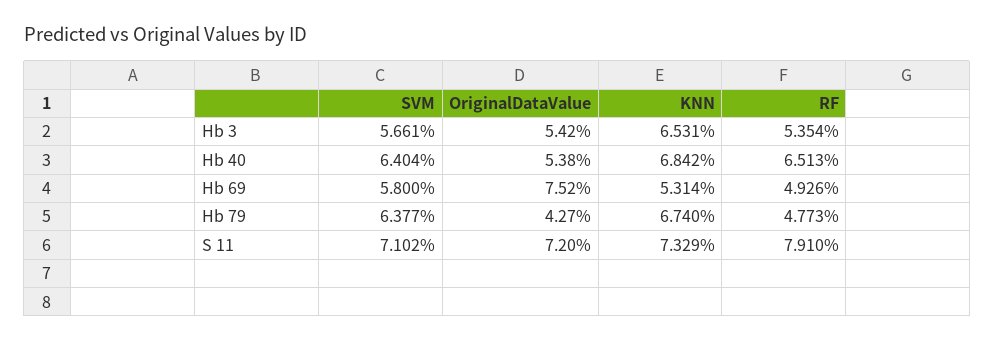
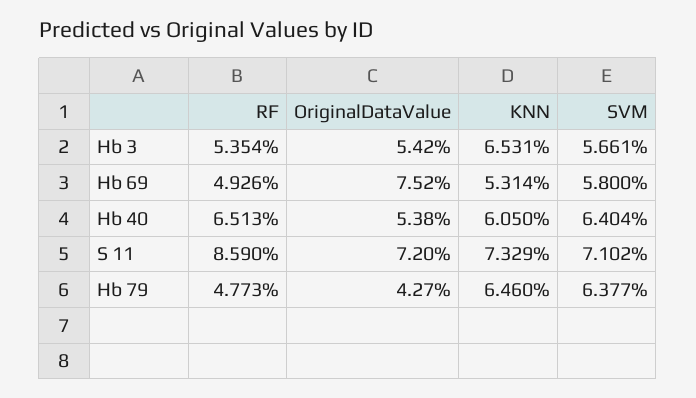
KNN, Hb 40: 6.842 -> 6.05
KNN, Hb 79: 6.74 -> 6.46
RF, S 11: 7.91 -> 8.59

